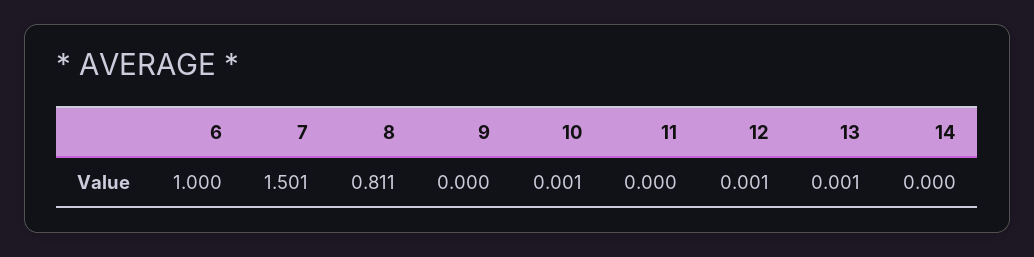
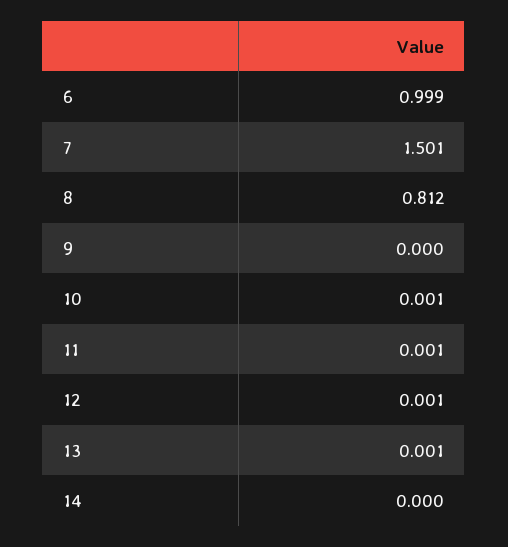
6: 1 -> 0.999
8: 0.811 -> 0.812
11: 0 -> 0.001

